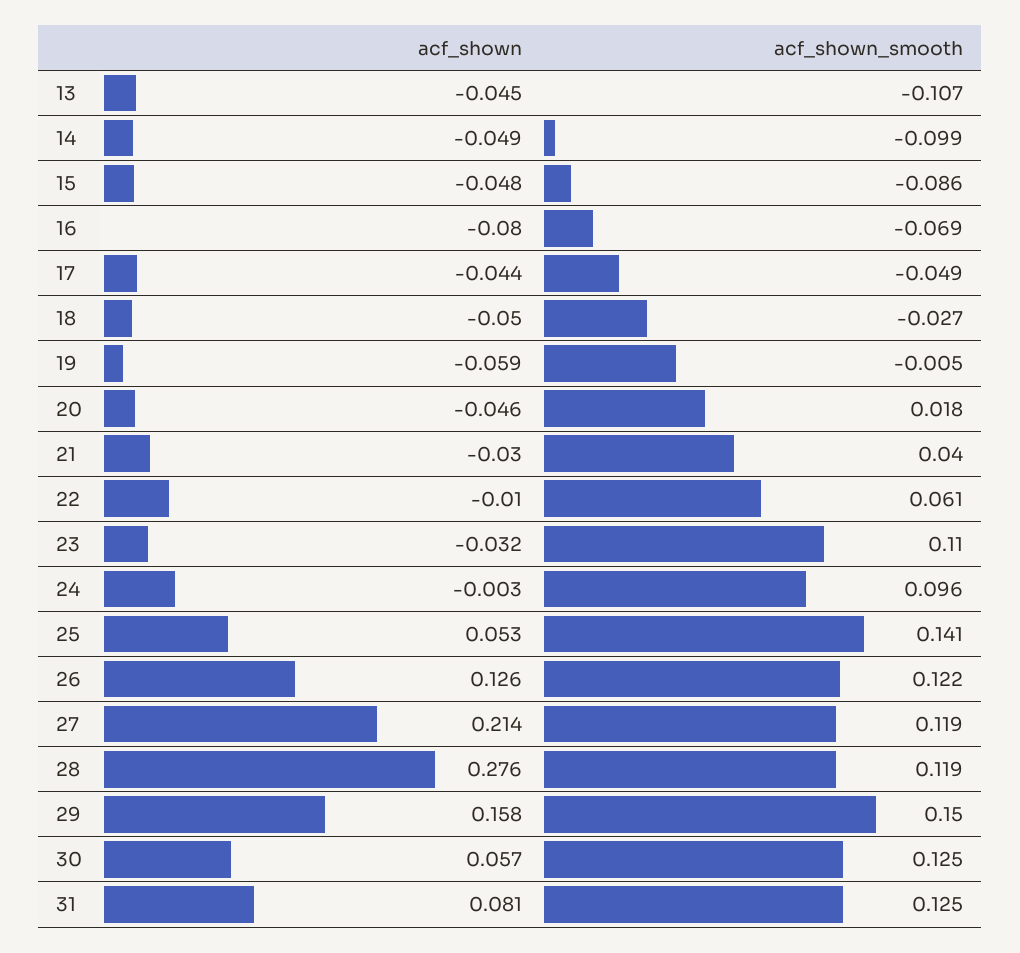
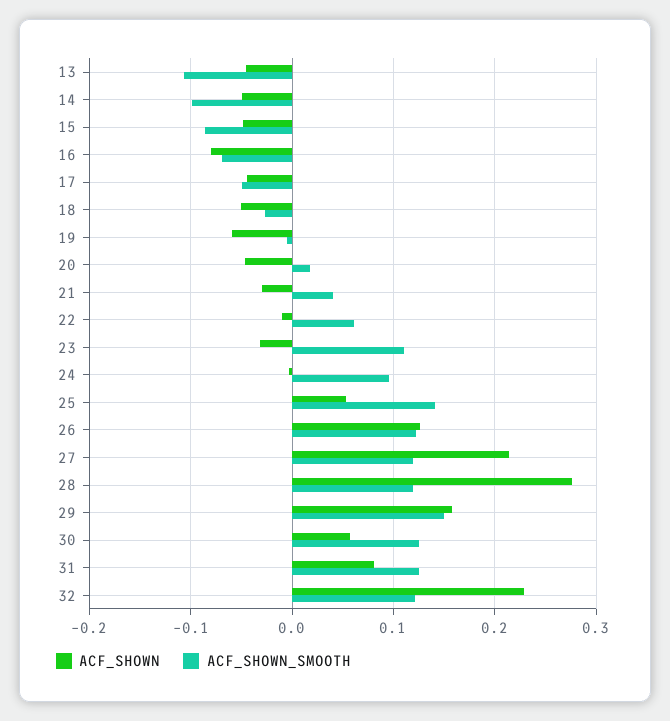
acf_shown, 32: none -> 0.23
acf_shown_smooth, 32: none -> 0.12

